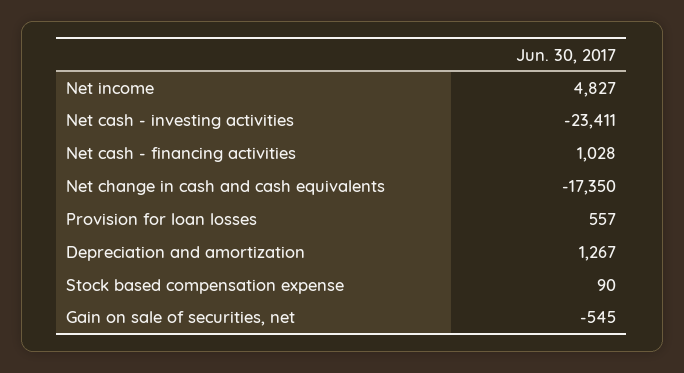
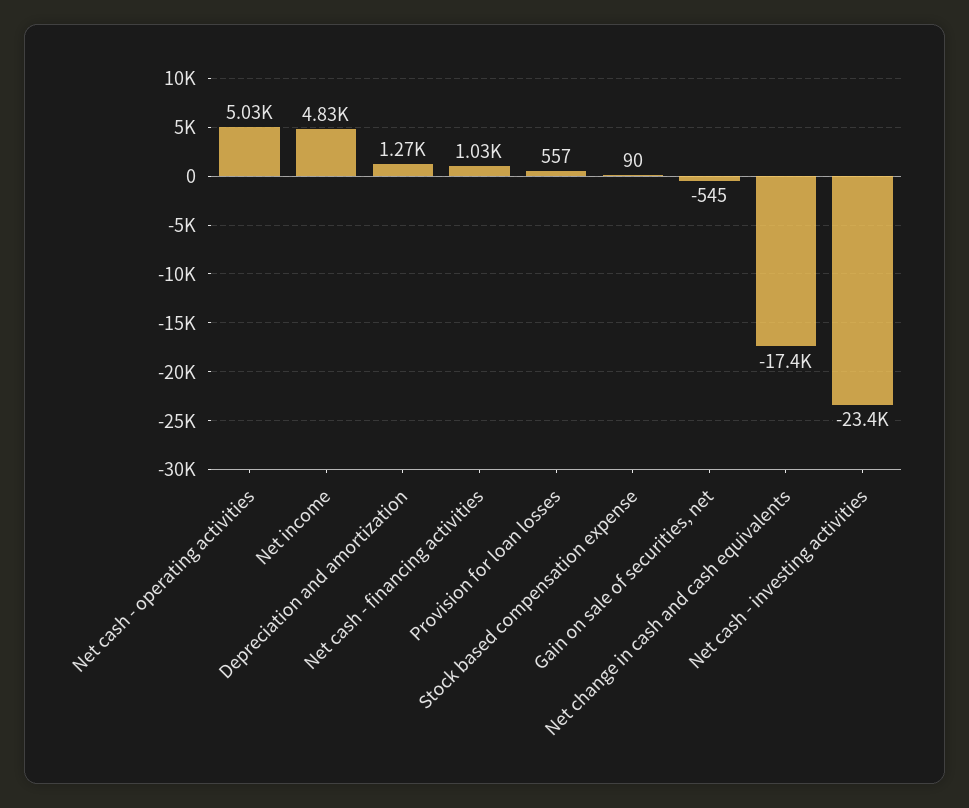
Net cash - operating activities: none -> 5030

